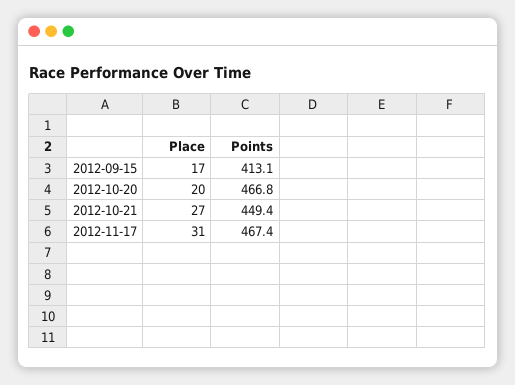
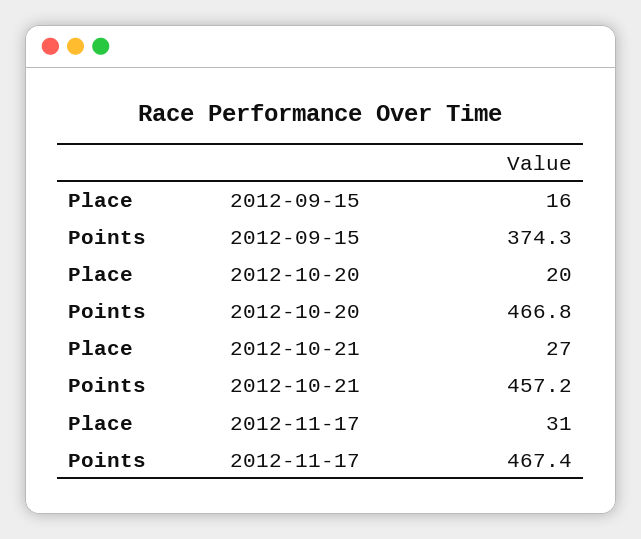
Place, 2012-09-15: 17 -> 16
Points, 2012-09-15: 413.1 -> 374.3
Points, 2012-10-21: 449.4 -> 457.2

